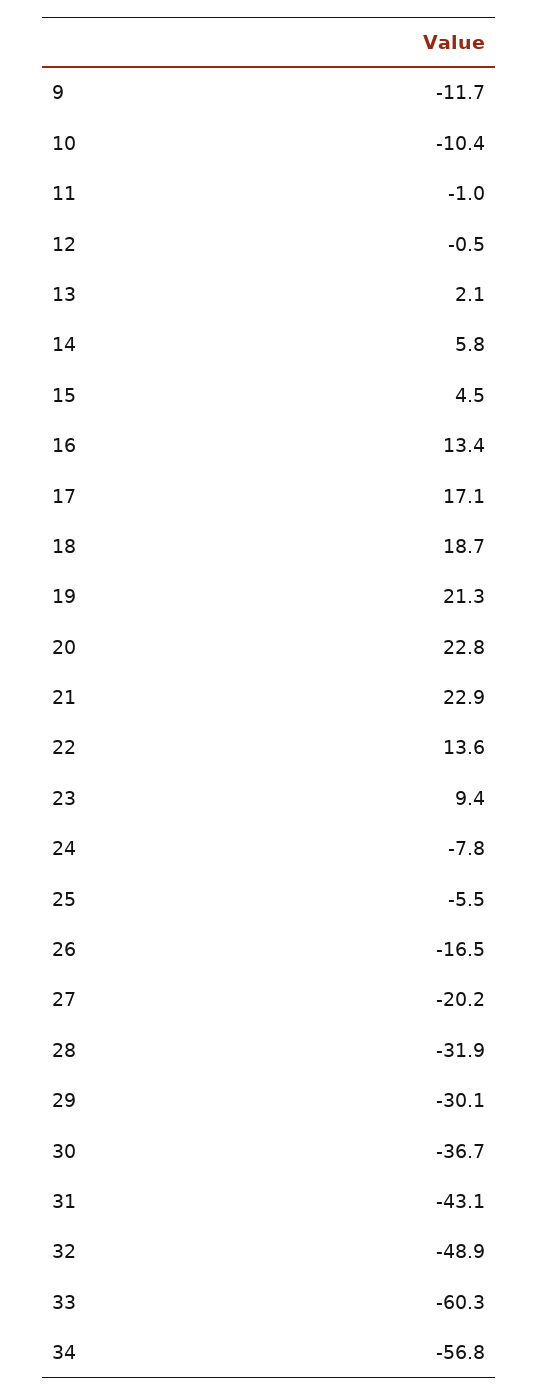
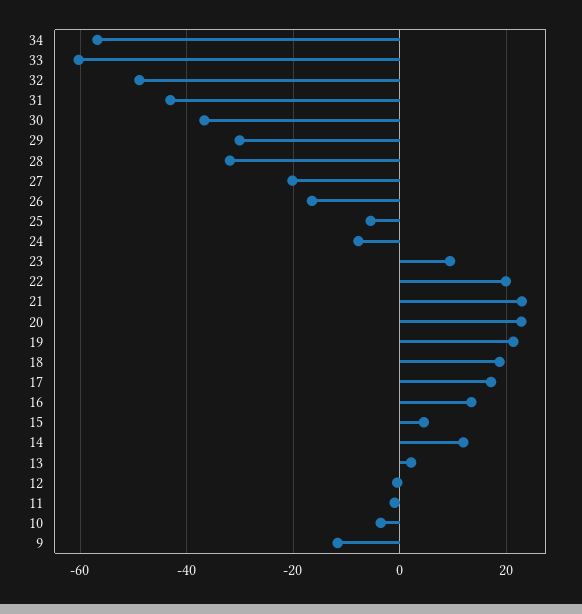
10: -10.4 -> -4
14: 5.8 -> 12
22: 13.6 -> 20

